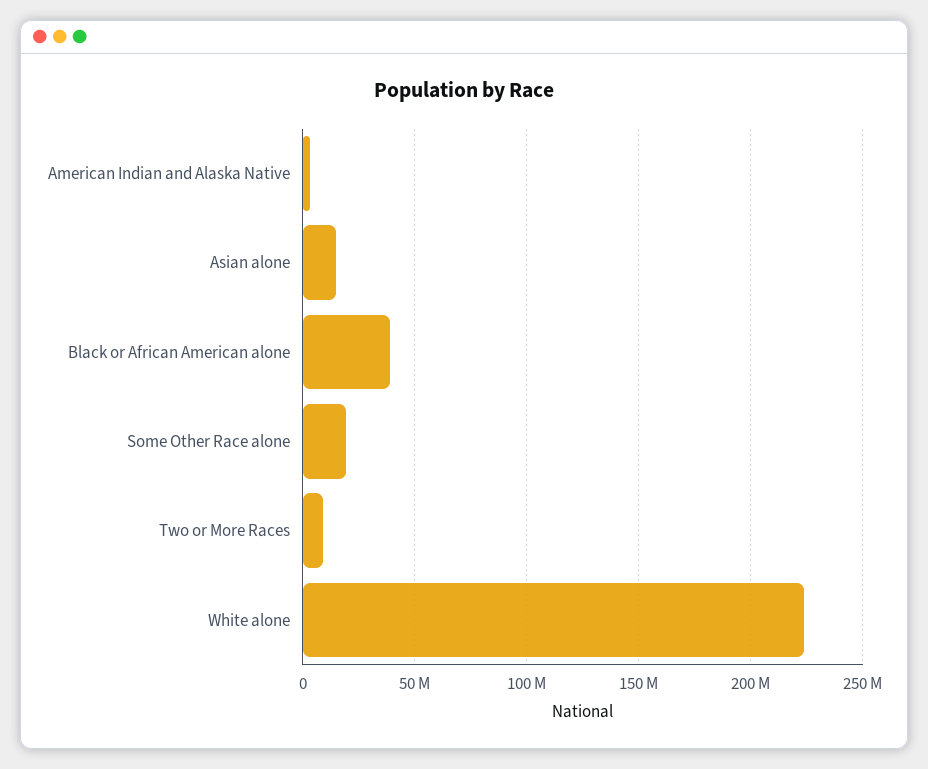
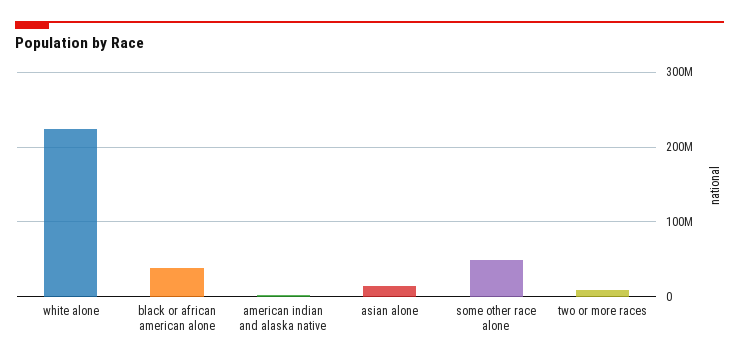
Some Other Race alone: 20000000 -> 50000000

